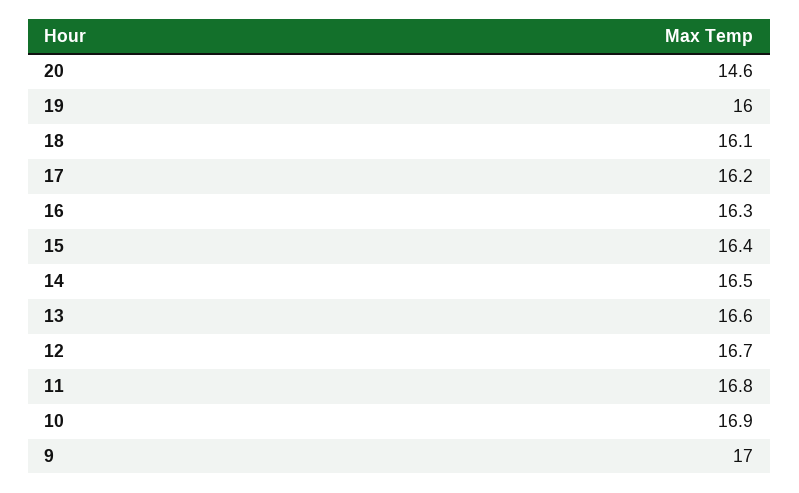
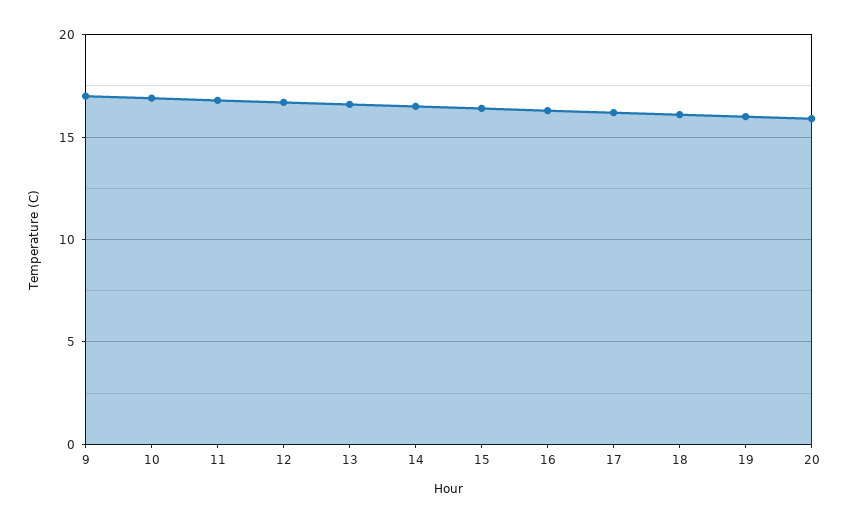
20: 14.6 -> 16

